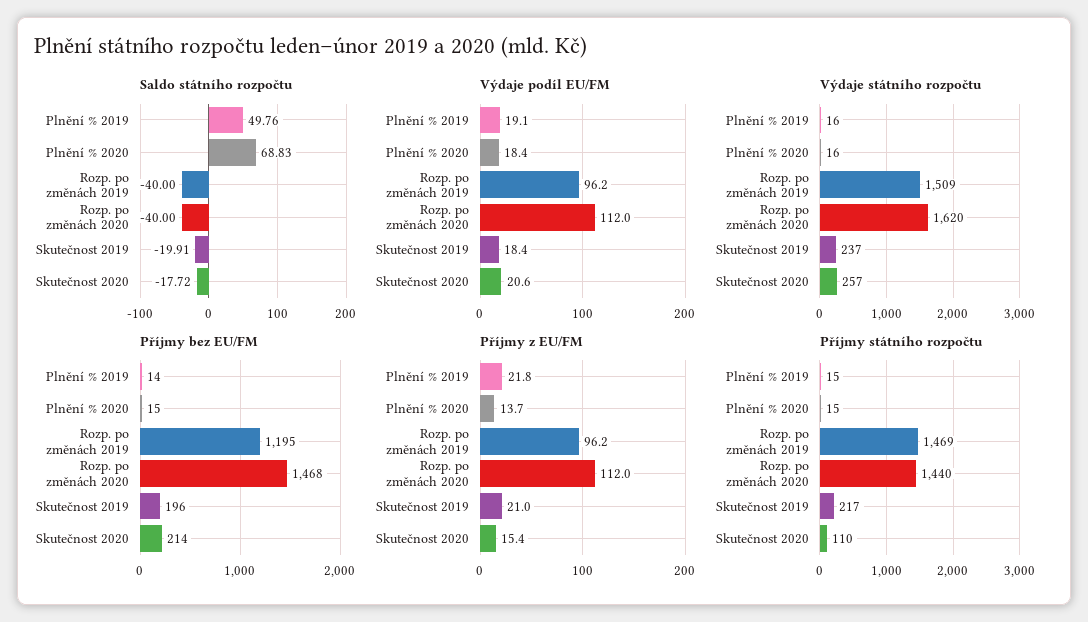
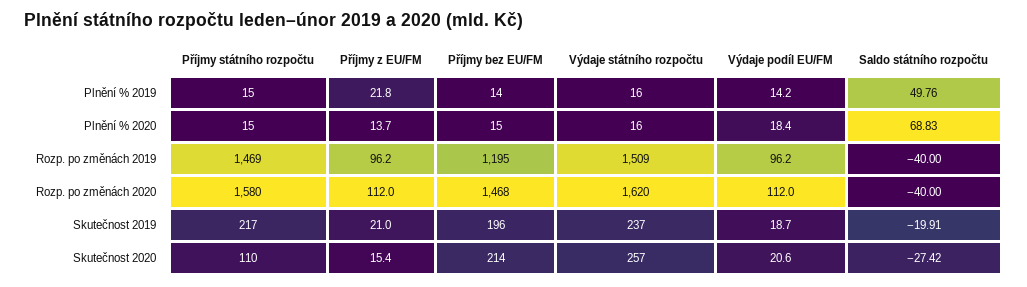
Saldo státního rozpočtu, Skutečnost 2020: -17.72 -> -27.42
Výdaje podíl EU/FM, Plnění % 2019: 19.1 -> 14.2
Výdaje podíl EU/FM, Skutečnost 2019: 18.4 -> 18.7
Příjmy státního rozpočtu, Rozp. po změnách 2020: 1440 -> 1580

